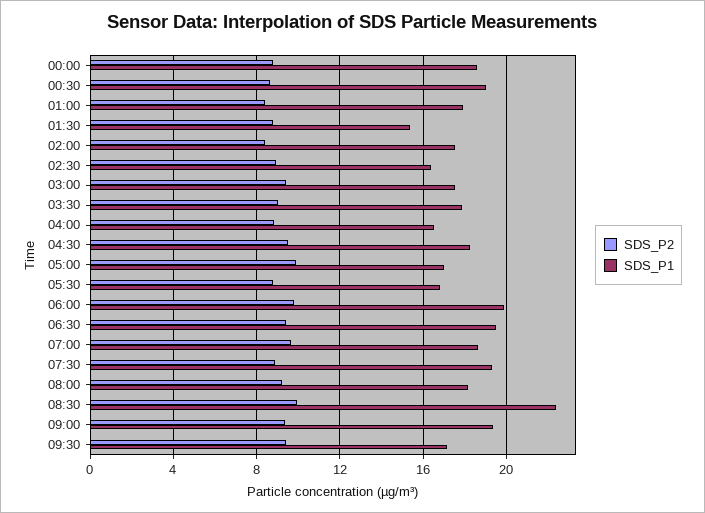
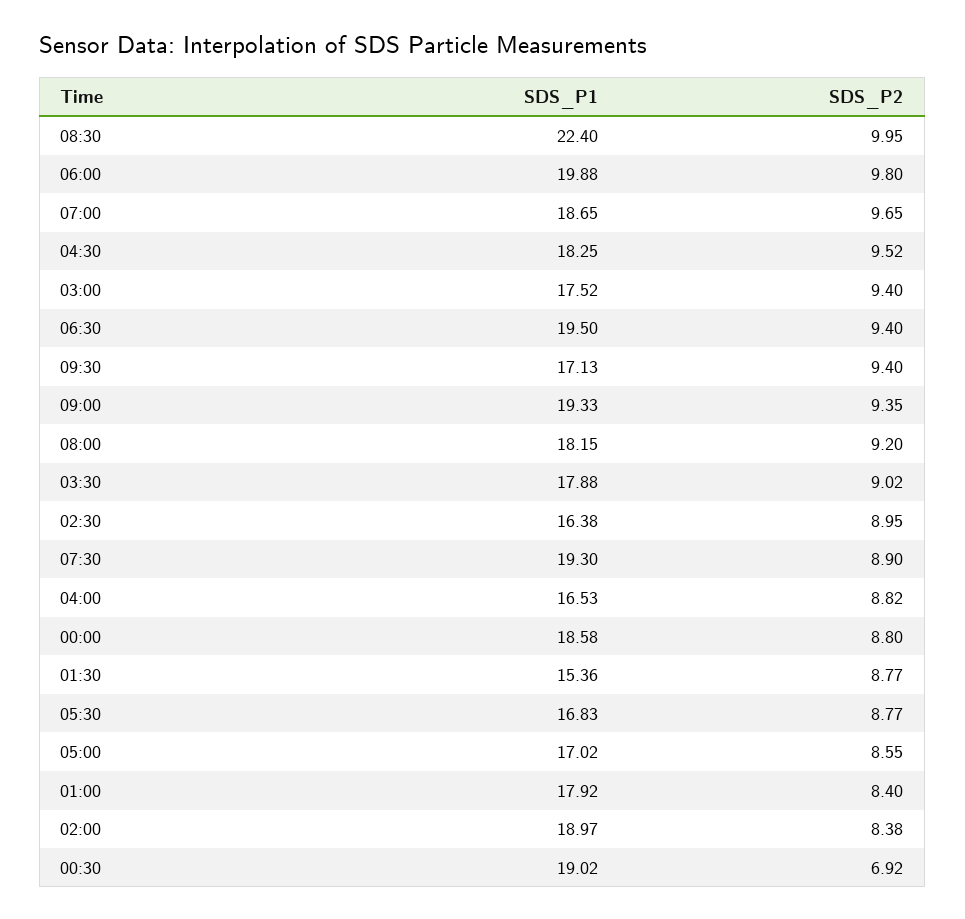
SDS_P2, 00:30: 8.5 -> 6.92
SDS_P1, 02:00: 17.5 -> 18.97
SDS_P2, 05:00: 10 -> 8.55

